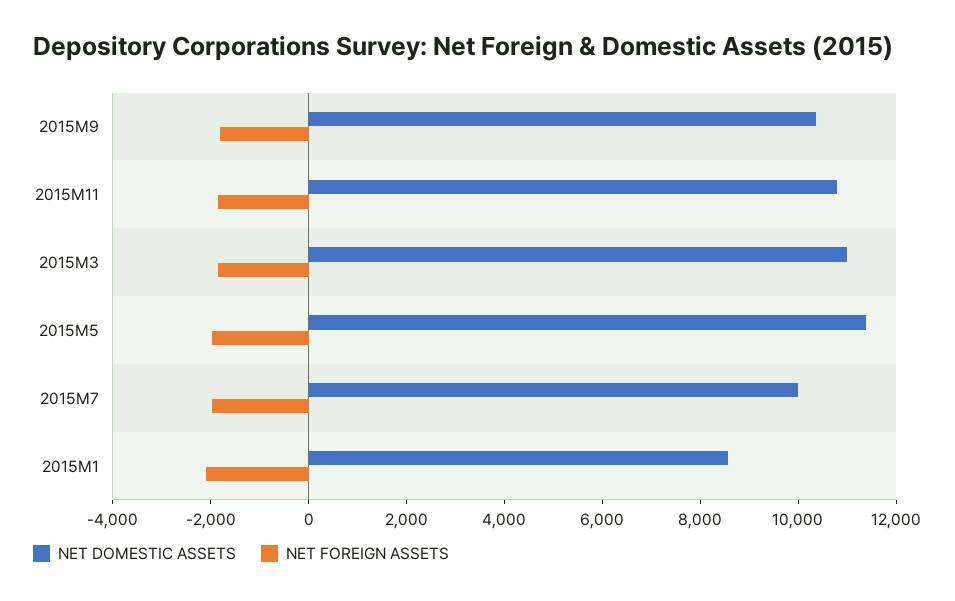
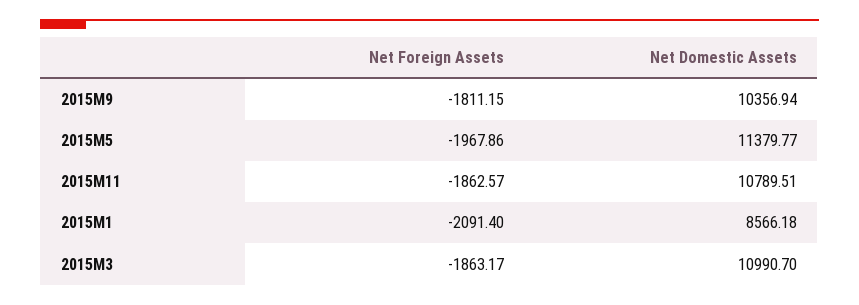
NET DOMESTIC ASSETS, 2015M7: 10000 -> none
NET FOREIGN ASSETS, 2015M7: -2000 -> none

